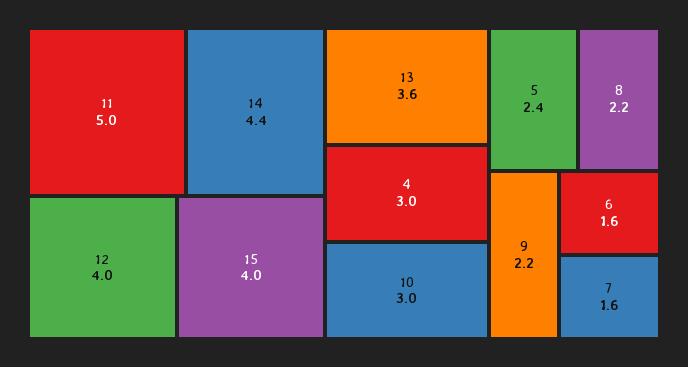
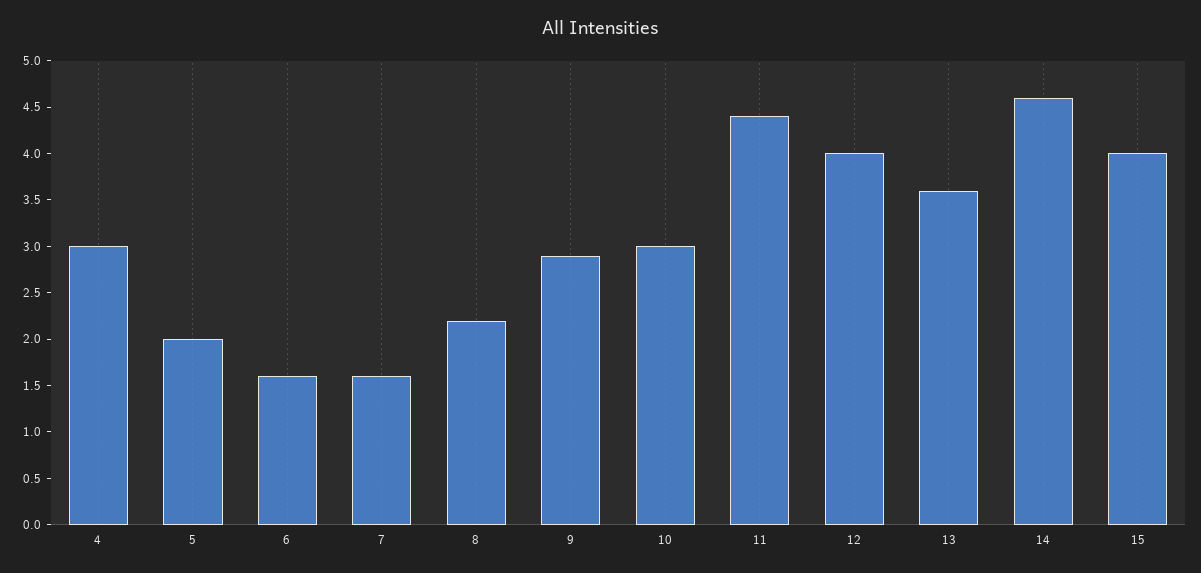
11: 5 -> 4.4
14: 4.4 -> 4.6
5: 2.4 -> 2
9: 2.2 -> 2.9

